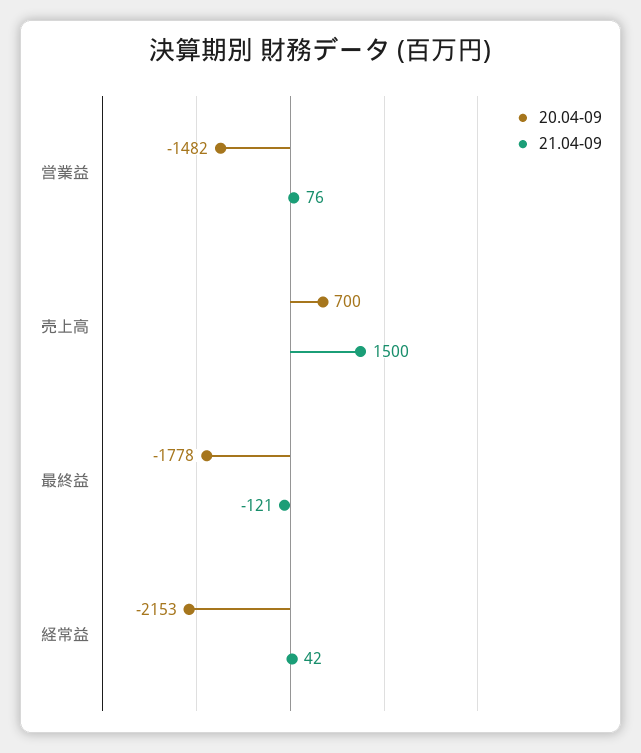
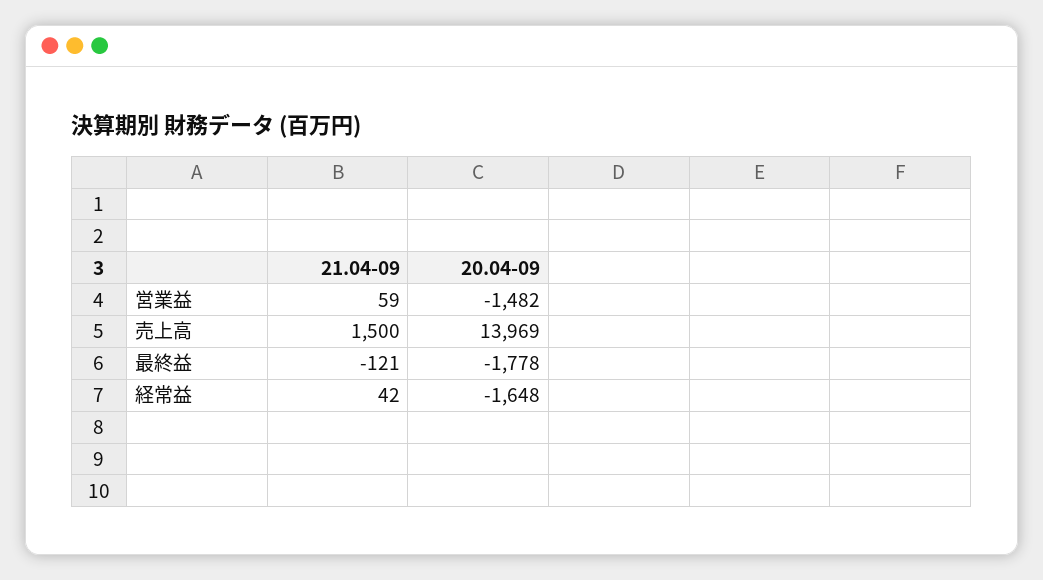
21.04-09, 営業益: 76 -> 59
20.04-09, 売上高: 700 -> 13969
20.04-09, 経常益: -2153 -> -1648

